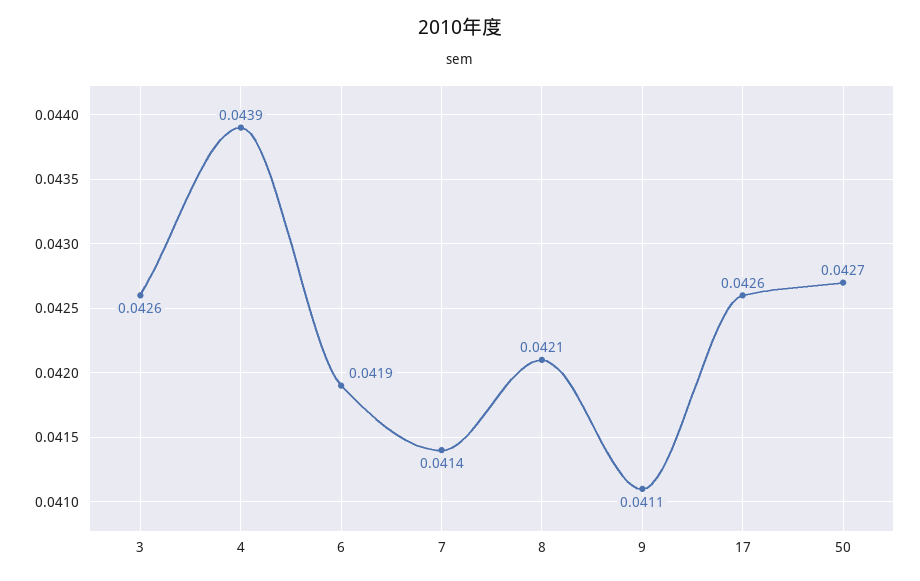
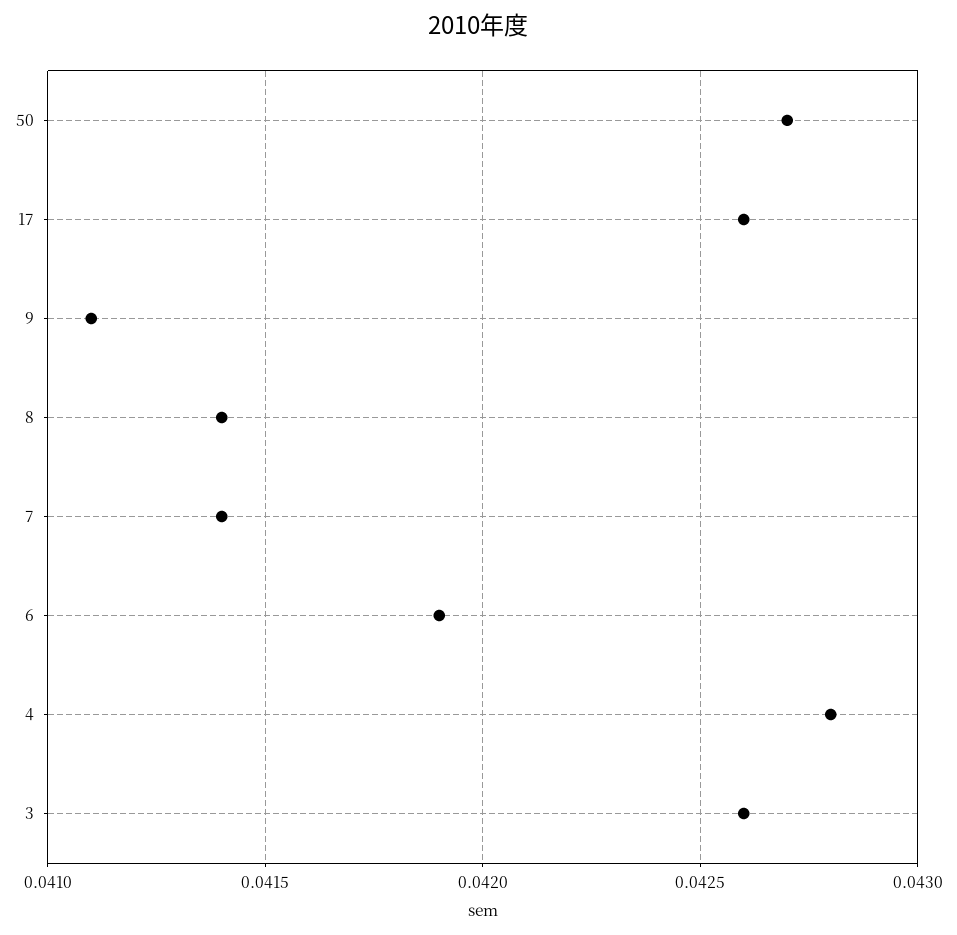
4: 0.0439 -> 0.0428
8: 0.0421 -> 0.0414

